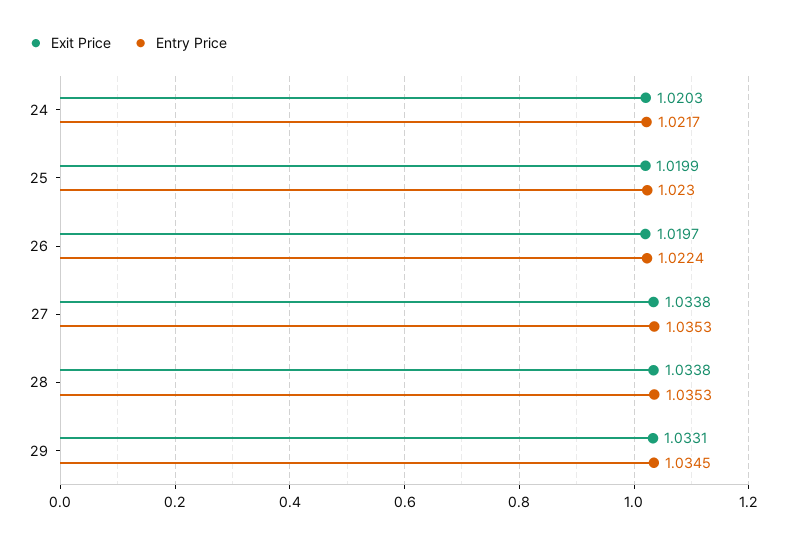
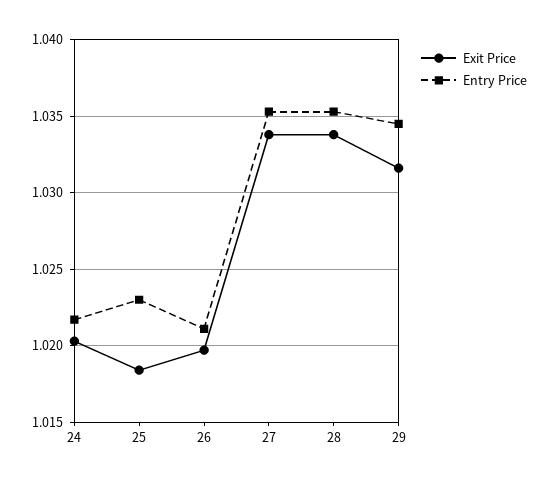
Exit Price, 25: 1.0199 -> 1.0185
Entry Price, 26: 1.0224 -> 1.021
Exit Price, 29: 1.0331 -> 1.0315

